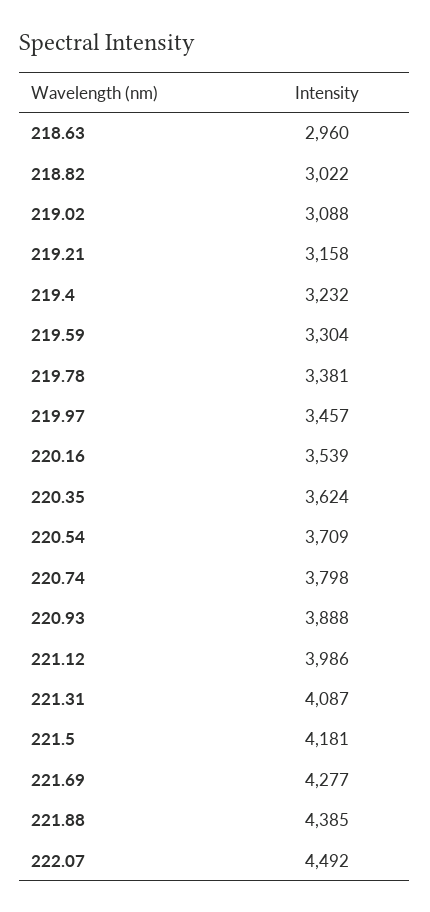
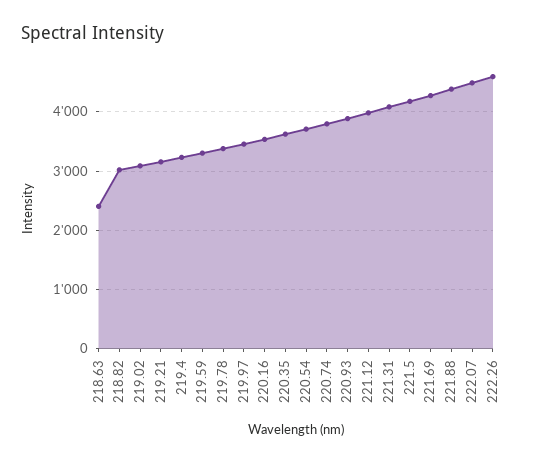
218.63: 2960 -> 2400
222.26: none -> 4600

